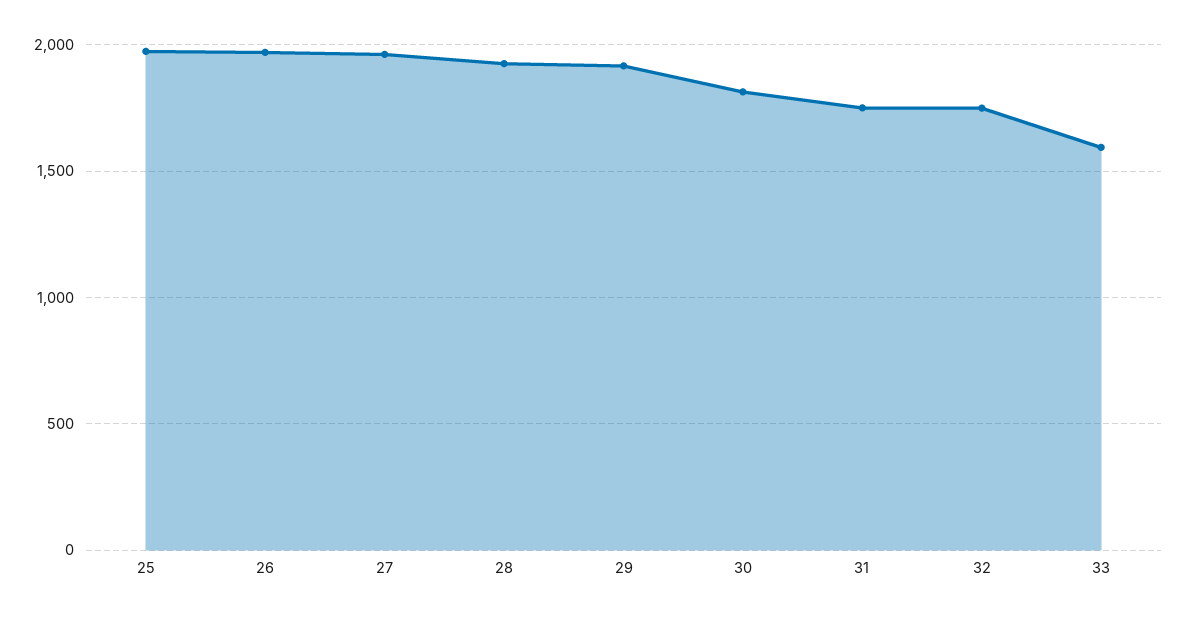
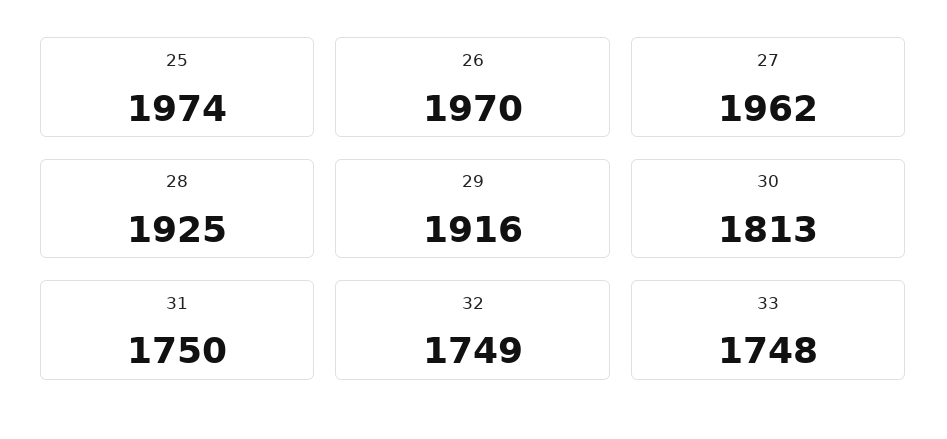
33: 1600 -> 1748

